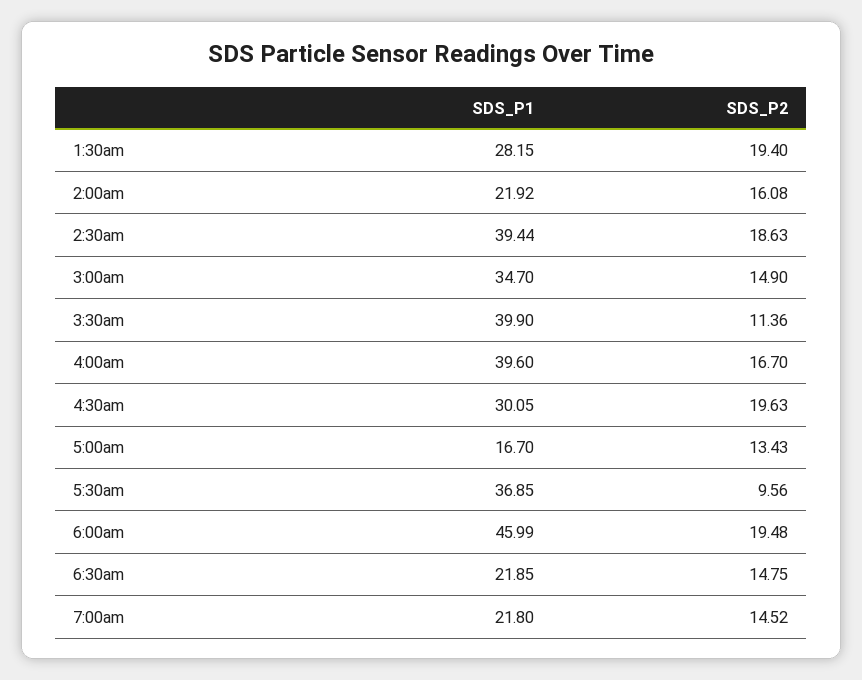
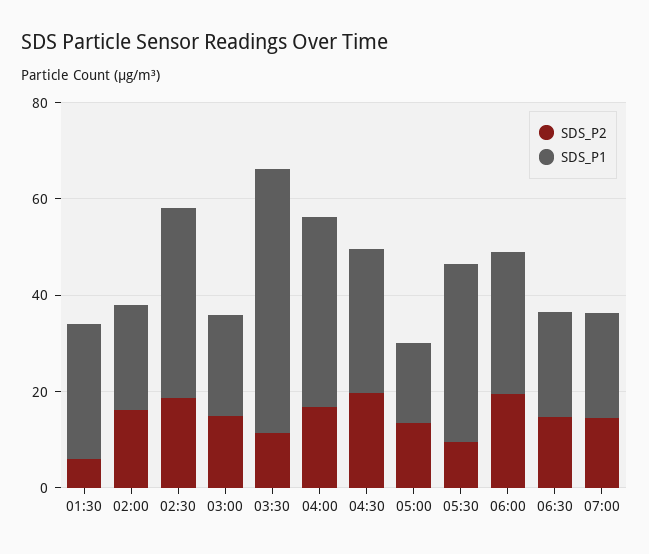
SDS_P2, 1:30am: 19.4 -> 5
SDS_P1, 3:00am: 34.7 -> 20
SDS_P1, 3:30am: 39.9 -> 55
SDS_P1, 6:00am: 45.99 -> 30

